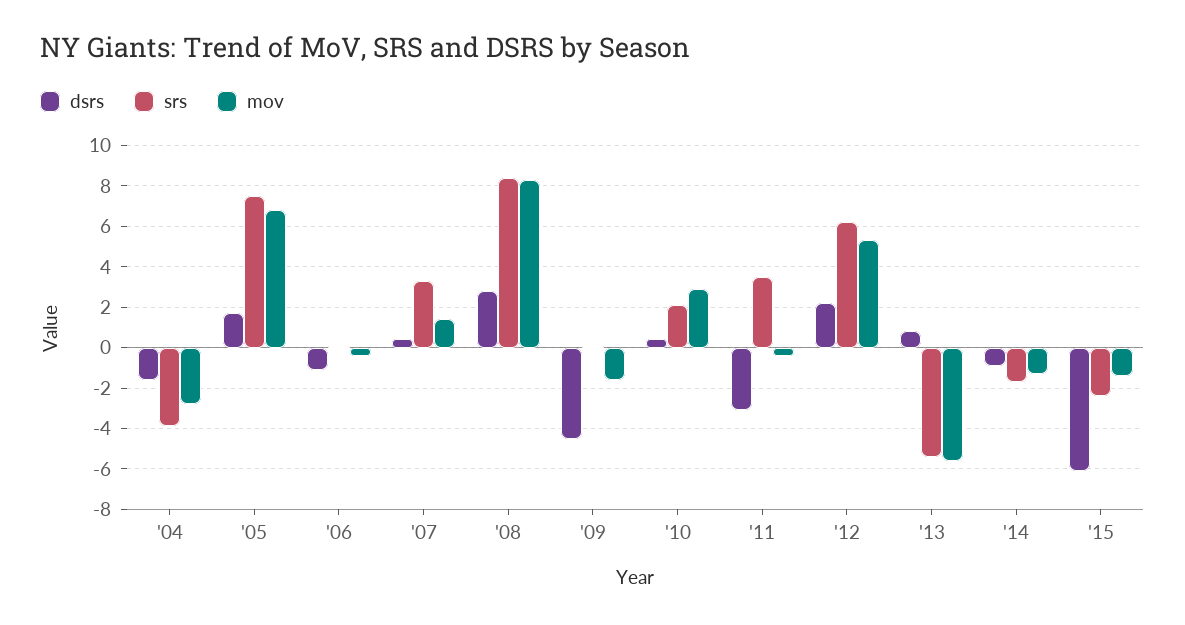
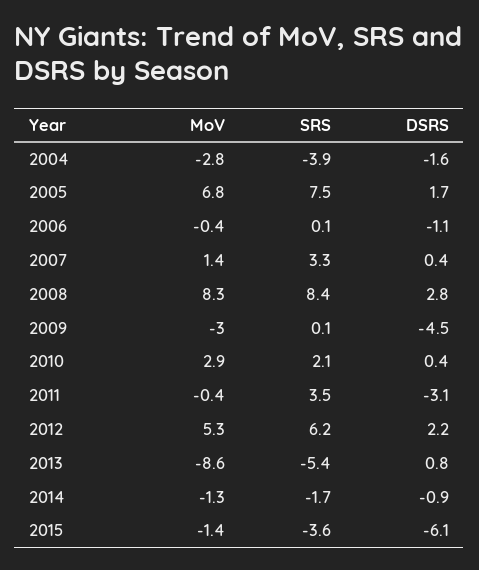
mov, '09: -1.5 -> -3
mov, '13: -5.5 -> -8.6
srs, '15: -2.5 -> -3.6

